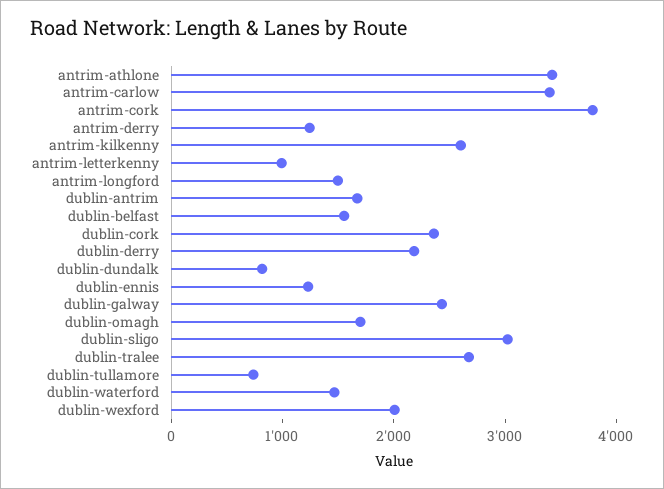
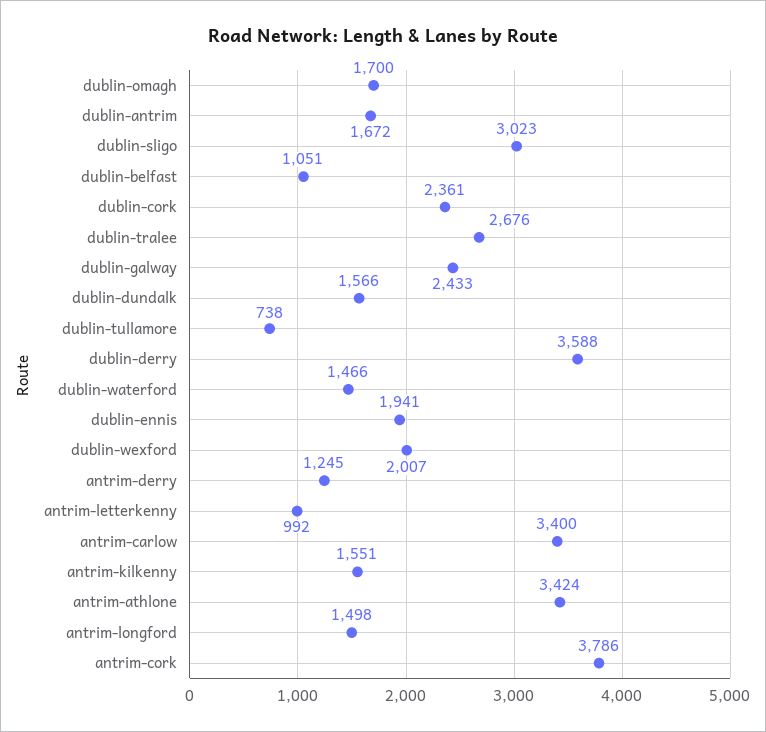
antrim-kilkenny: 2600 -> 1551
dublin-belfast: 1600 -> 1051
dublin-derry: 2200 -> 3588
dublin-dundalk: 800 -> 1566
dublin-ennis: 1200 -> 1941

